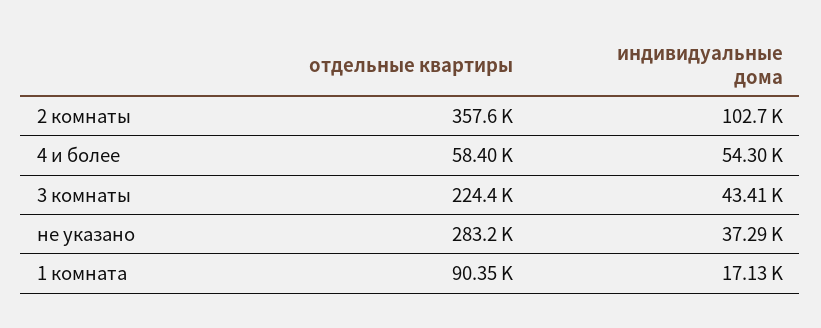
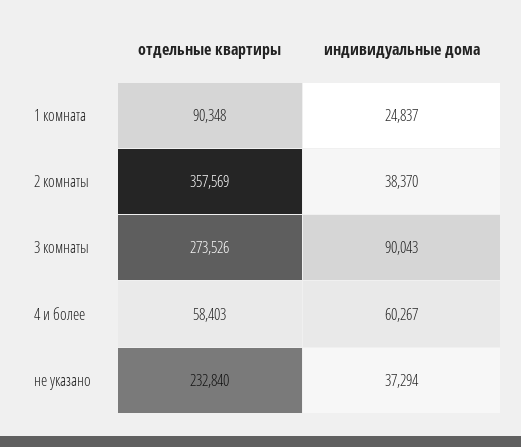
индивидуальные дома, 2 комнаты: 102700 -> 38370
индивидуальные дома, 4 и более: 54300 -> 60267
отдельные квартиры, 3 комнаты: 224400 -> 273526
индивидуальные дома, 3 комнаты: 43410 -> 90043
отдельные квартиры, не указано: 283200 -> 232840
индивидуальные дома, 1 комната: 17130 -> 24837

